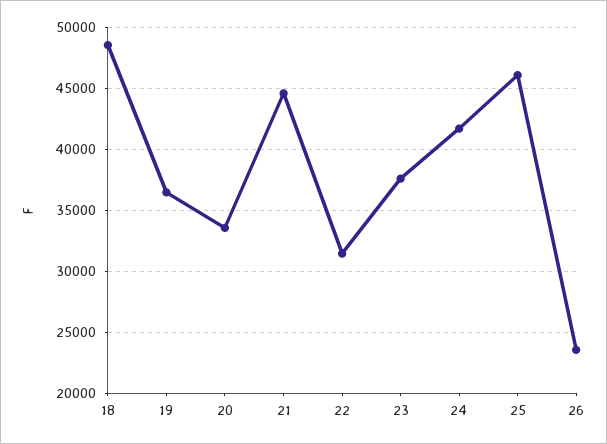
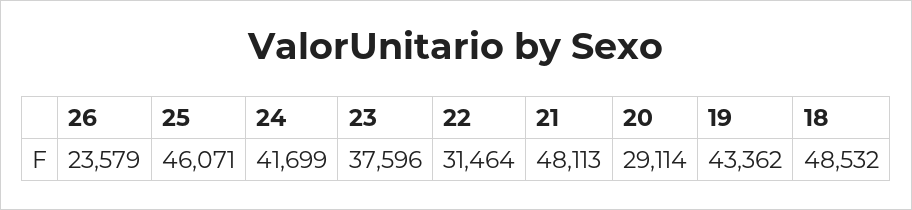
19: 36500 -> 43362
20: 33500 -> 29114
21: 44500 -> 48113

